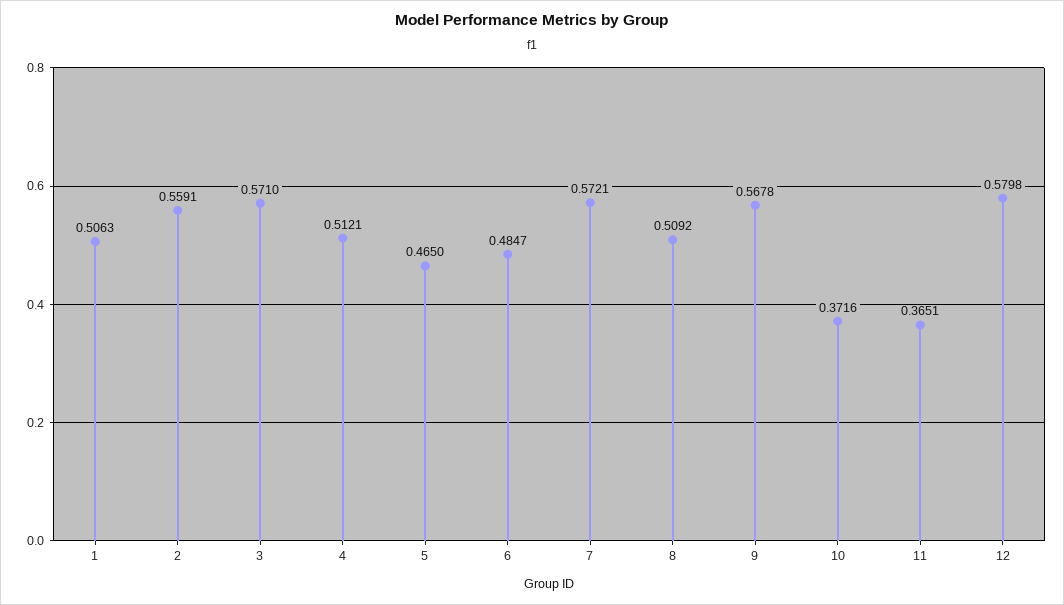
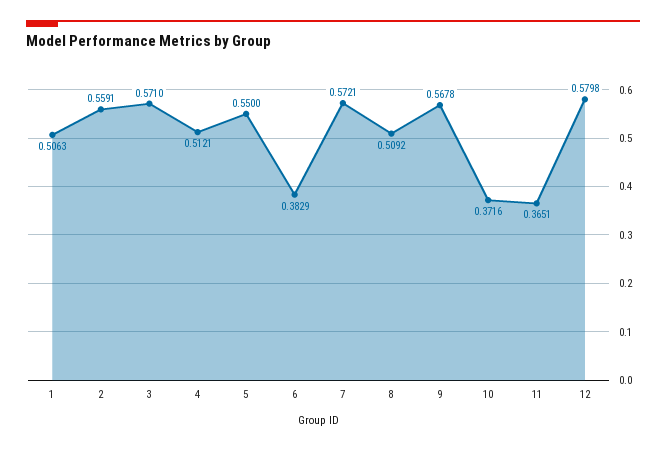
5: 0.465 -> 0.55
6: 0.4847 -> 0.3829

